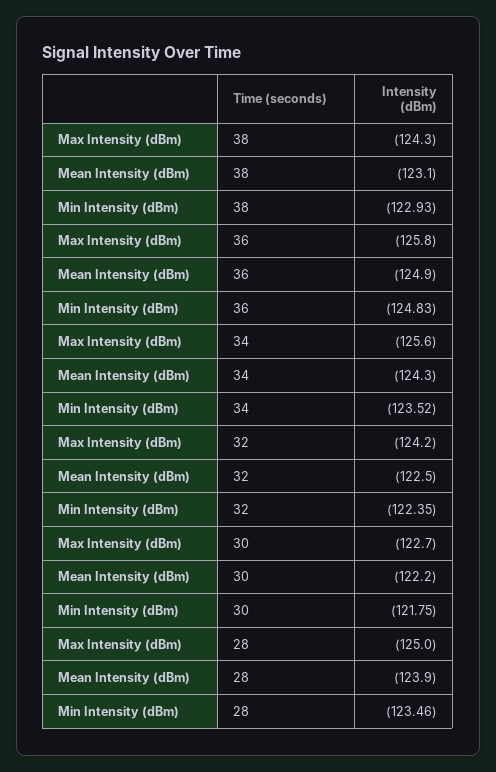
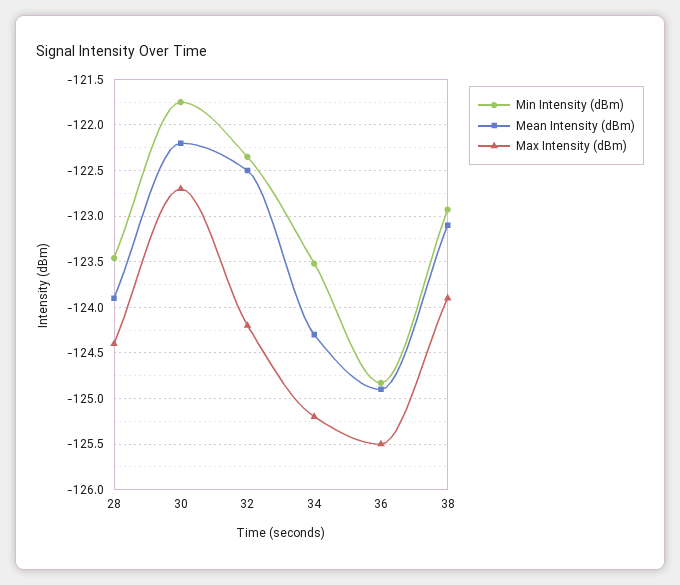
Max Intensity (dBm), 38: -124.3 -> -123.9
Max Intensity (dBm), 36: -125.8 -> -125.5
Max Intensity (dBm), 34: -125.6 -> -125.2
Max Intensity (dBm), 28: -125 -> -124.4

